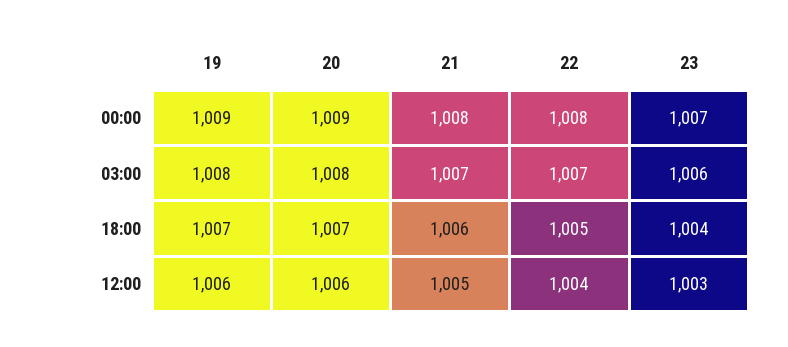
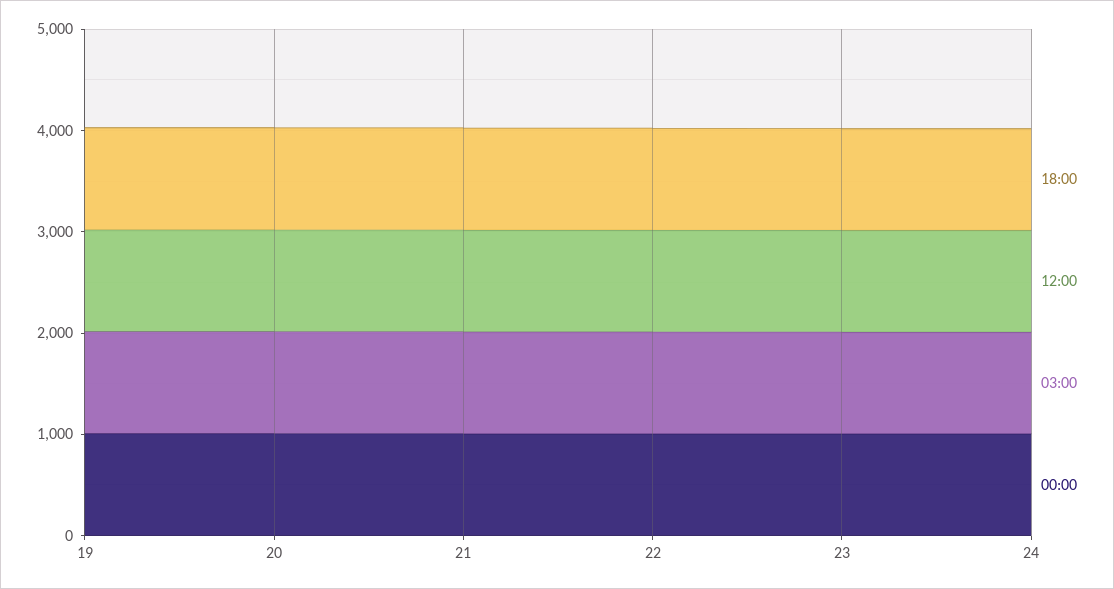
18:00, 24: none -> 1000
12:00, 24: none -> 1000
03:00, 24: none -> 1000
00:00, 24: none -> 1000

